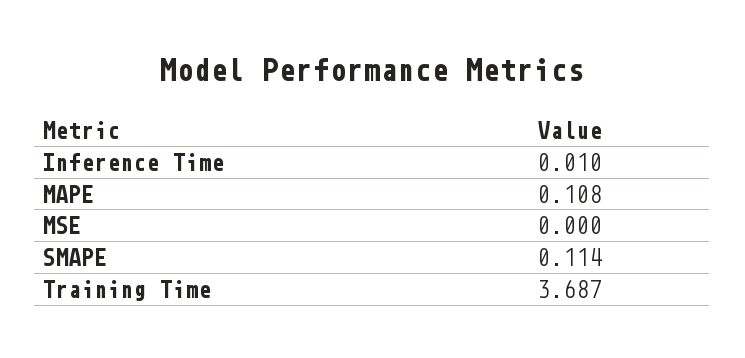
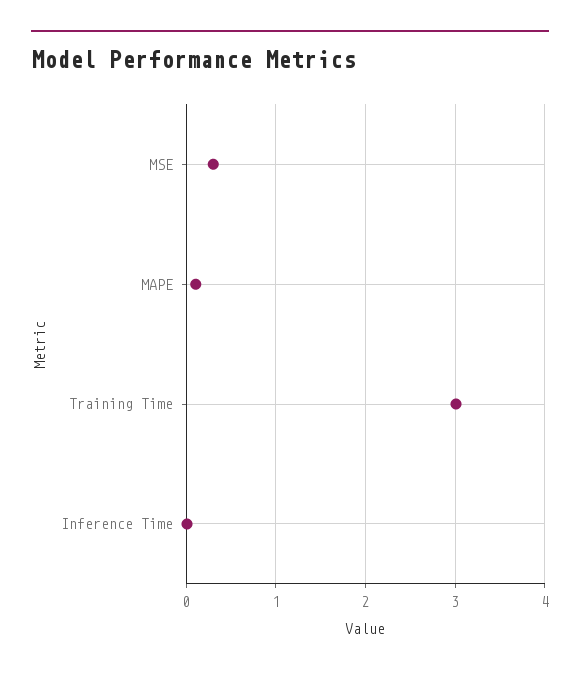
MSE: 0 -> 0.3
SMAPE: 0.114 -> none
Training Time: 3.687 -> 3

